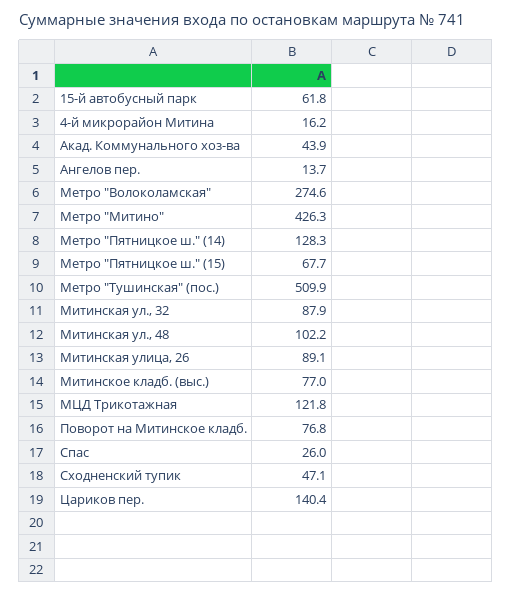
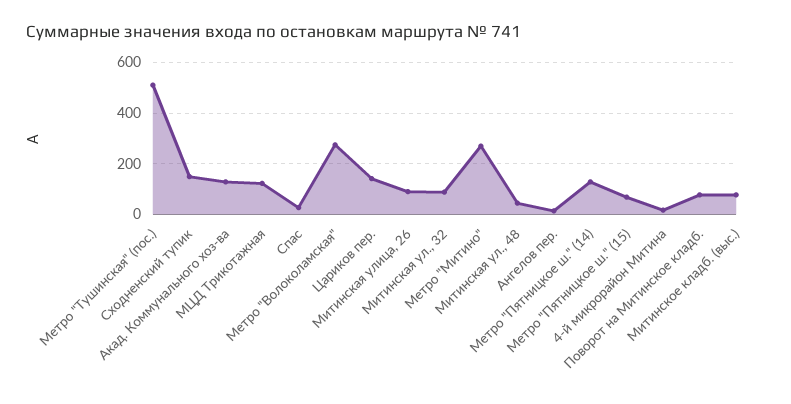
15-й автобусный парк: 61.8 -> none
Акад. Коммунального хоз-ва: 43.9 -> 125
Метро "Митино": 426.3 -> 275
Митинская ул., 48: 102.2 -> 50
Сходненский тупик: 47.1 -> 150

